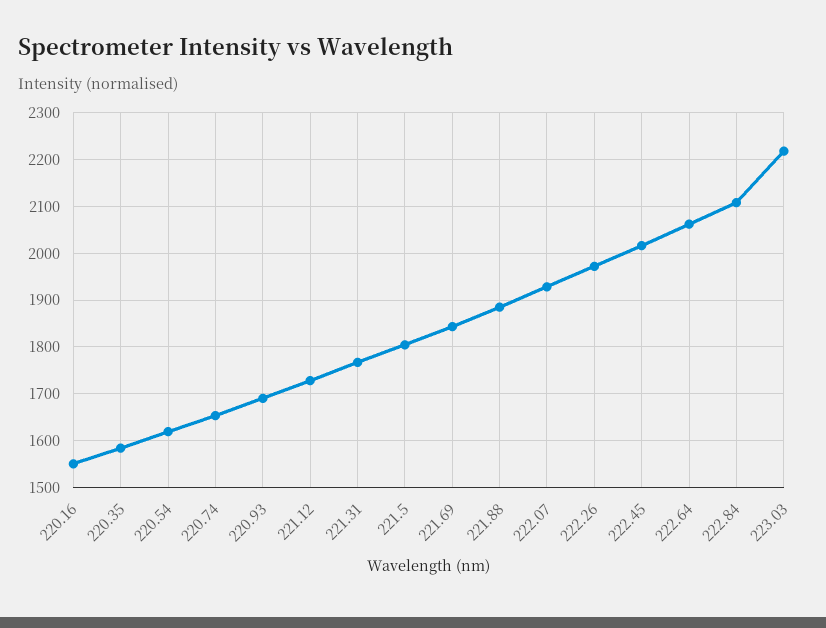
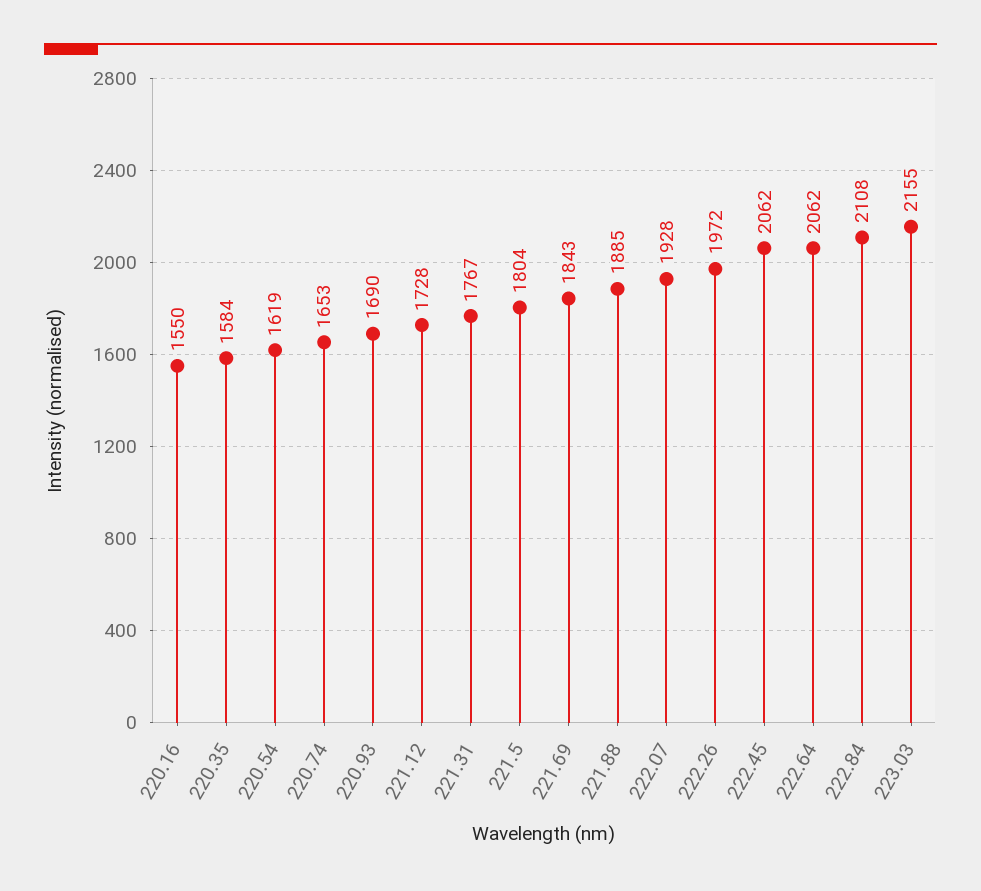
222.45: 2020 -> 2062
223.03: 2220 -> 2155

